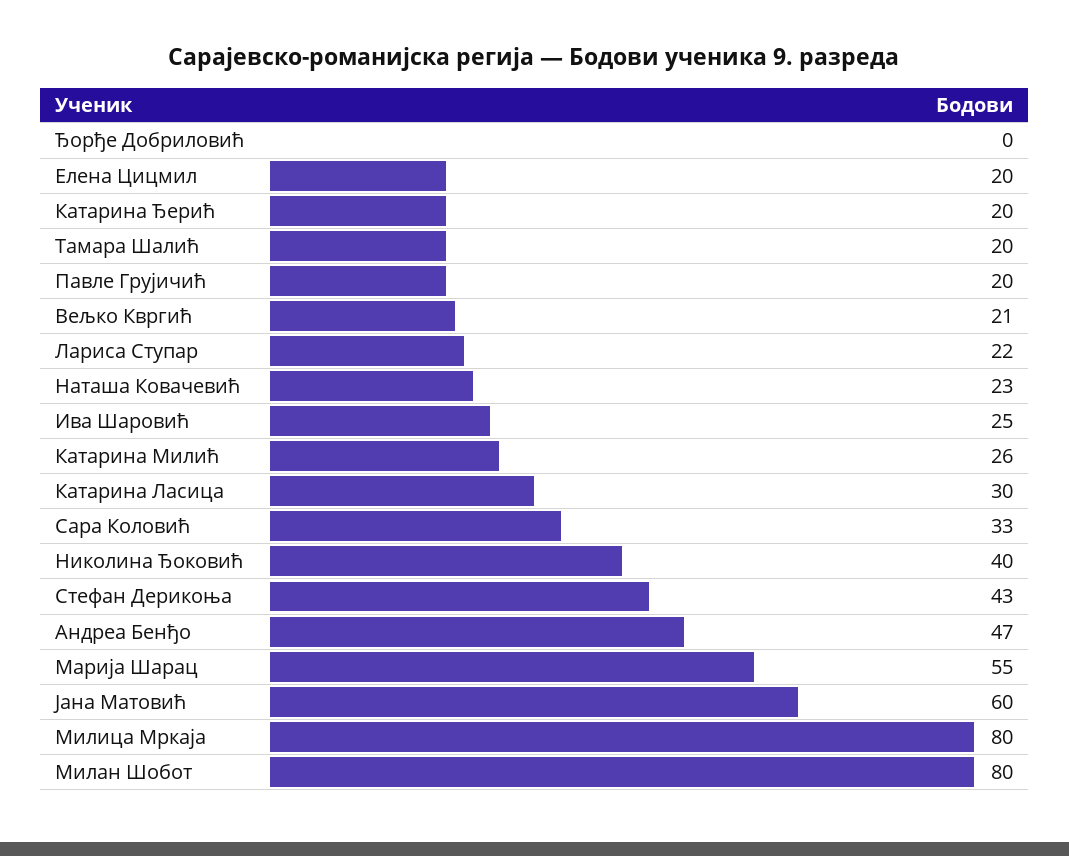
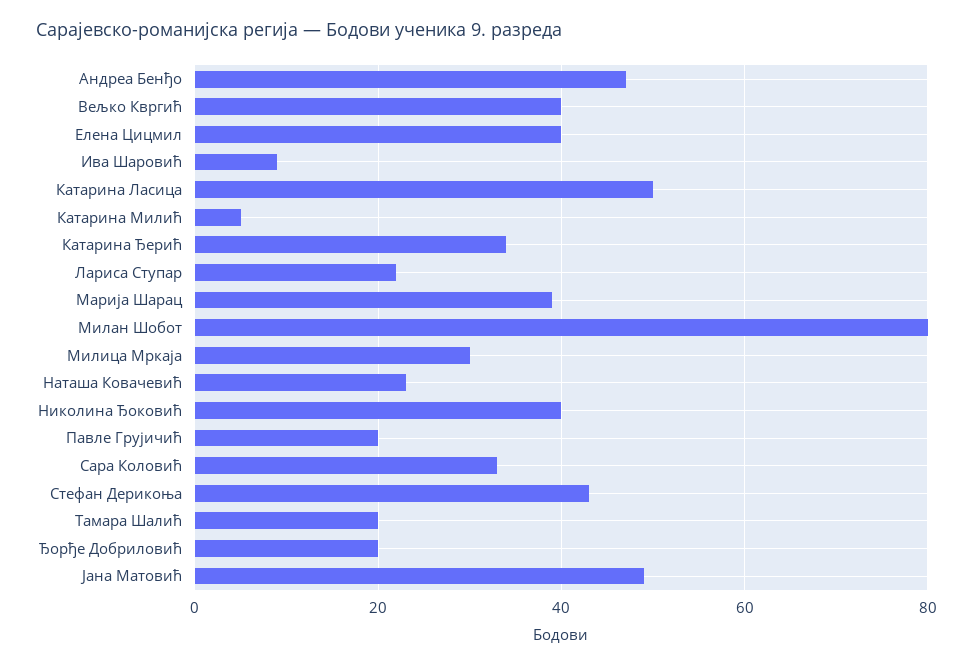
Ђорђе Добриловић: 0 -> 20
Елена Цицмил: 20 -> 40
Катарина Ђерић: 20 -> 35
Вељко Квргић: 21 -> 40
Ива Шаровић: 25 -> 10
Катарина Милић: 26 -> 5
Катарина Ласица: 30 -> 50
Марија Шарац: 55 -> 40
Јана Матовић: 60 -> 50
Милица Мркаја: 80 -> 30

